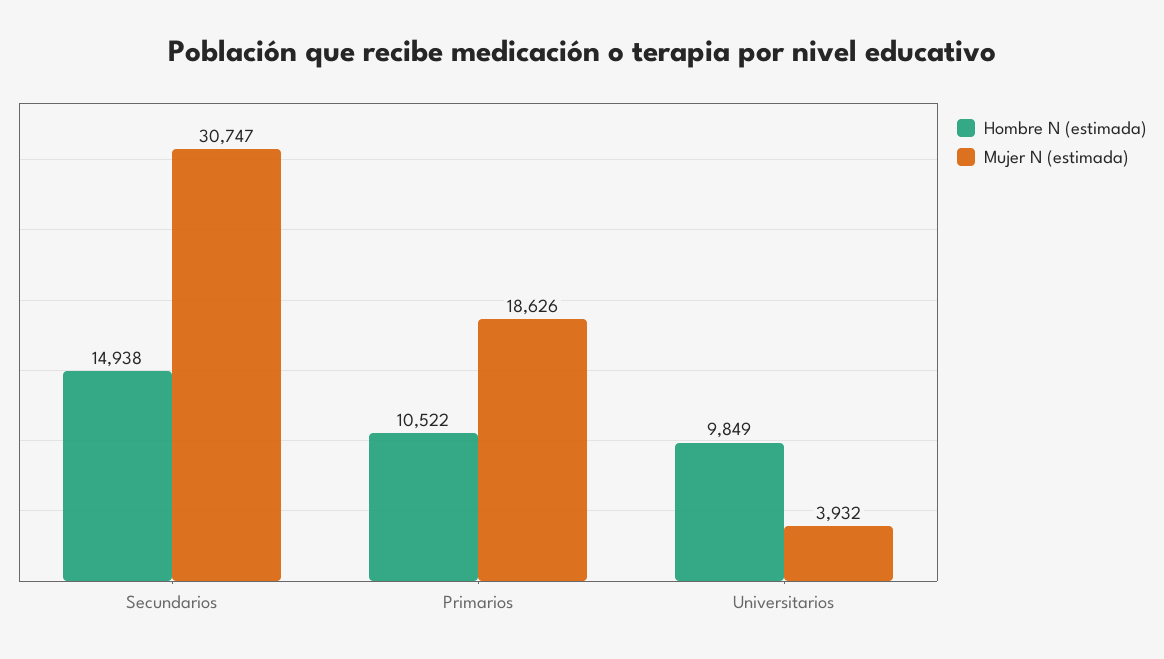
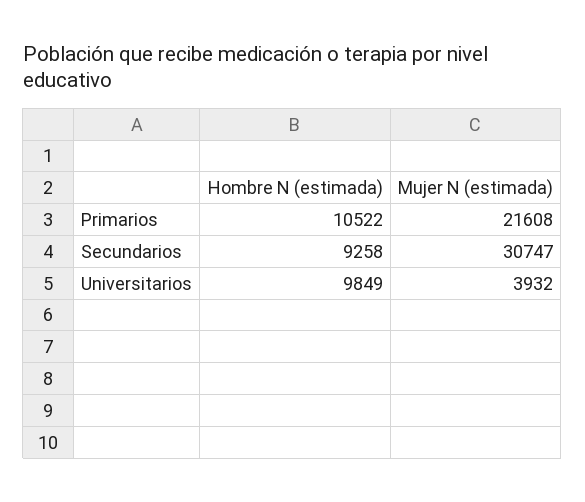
Hombre N (estimada), Secundarios: 14938 -> 9258
Mujer N (estimada), Primarios: 18626 -> 21608

